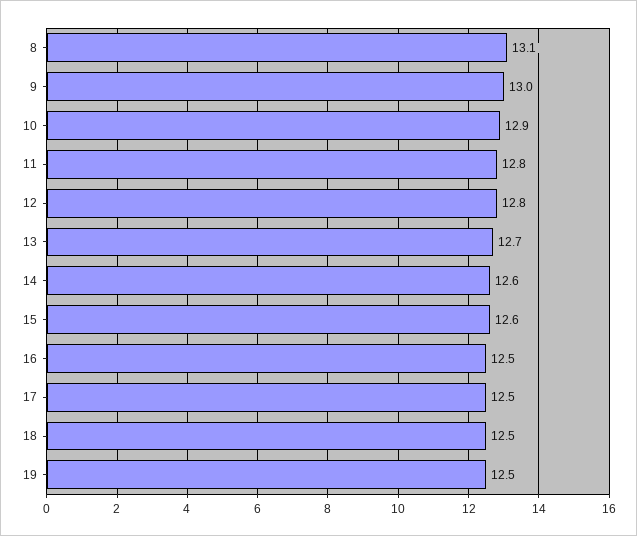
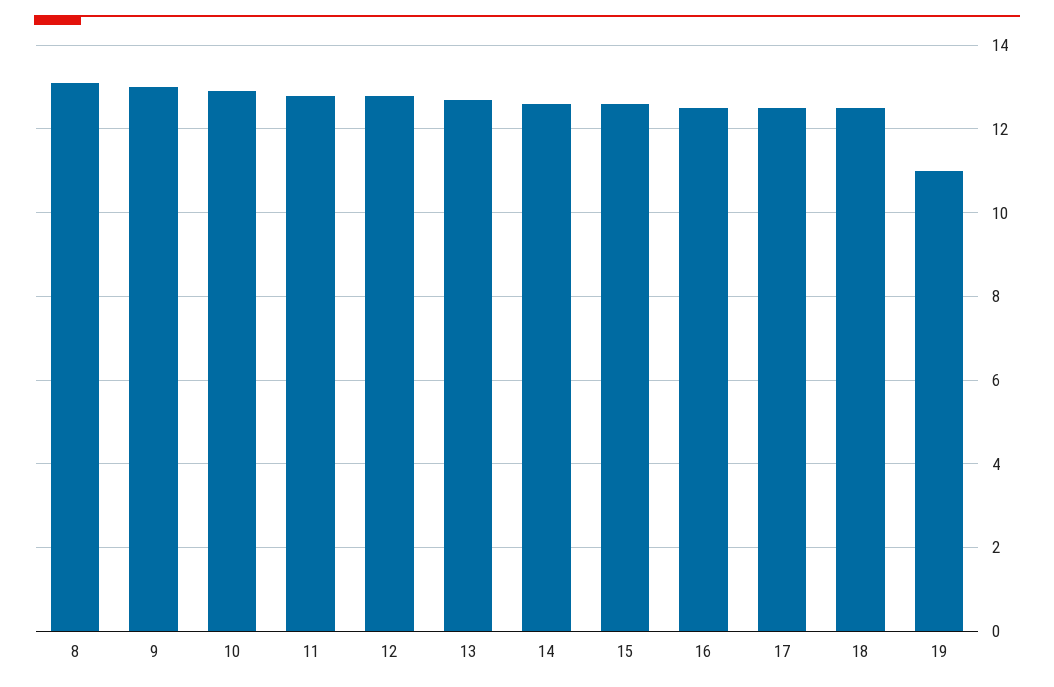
19: 12.5 -> 11

